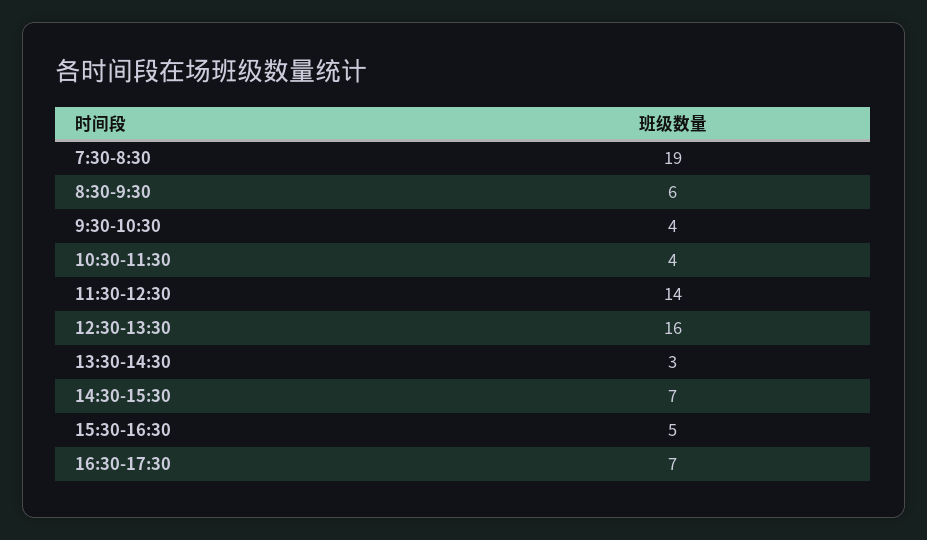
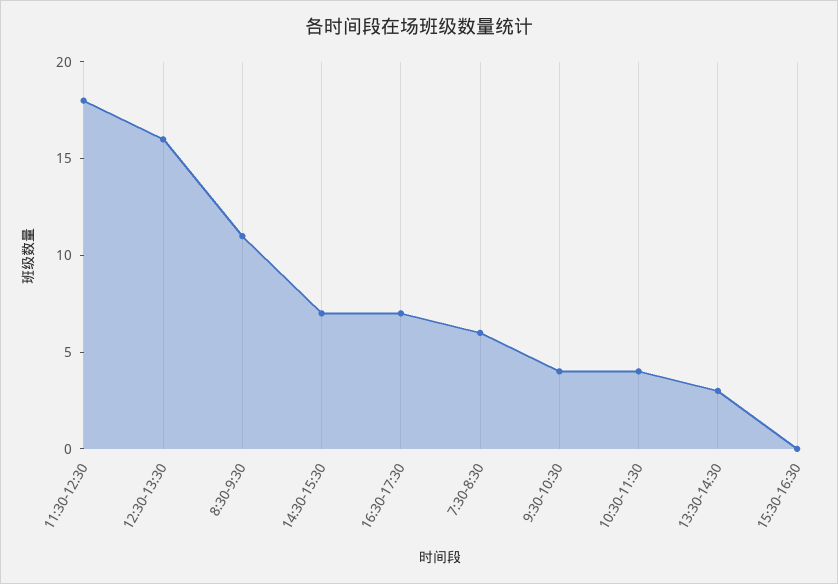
7:30-8:30: 19 -> 6
8:30-9:30: 6 -> 11
11:30-12:30: 14 -> 18
15:30-16:30: 5 -> 0

